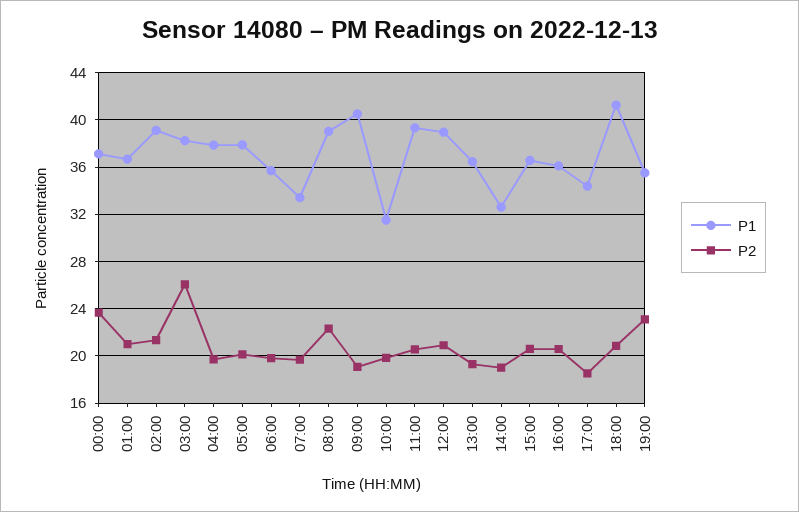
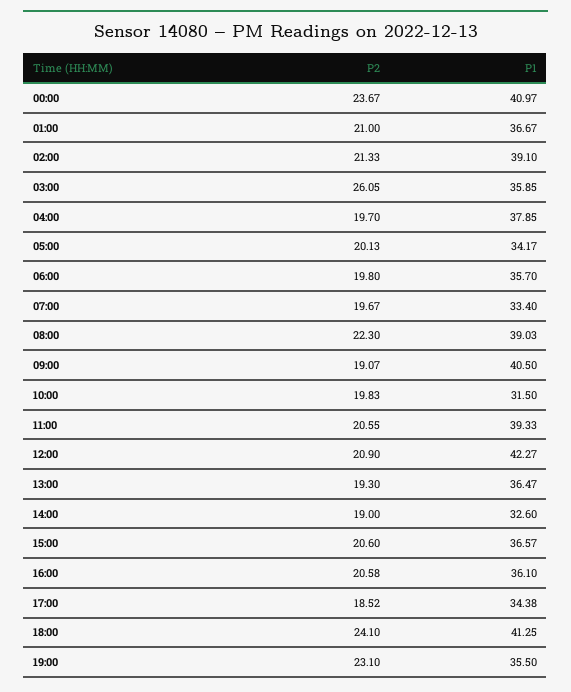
P1, 00:00: 37 -> 40.97
P1, 03:00: 38 -> 35.85
P1, 05:00: 38 -> 34.17
P1, 12:00: 39 -> 42.27
P2, 18:00: 21 -> 24.1

